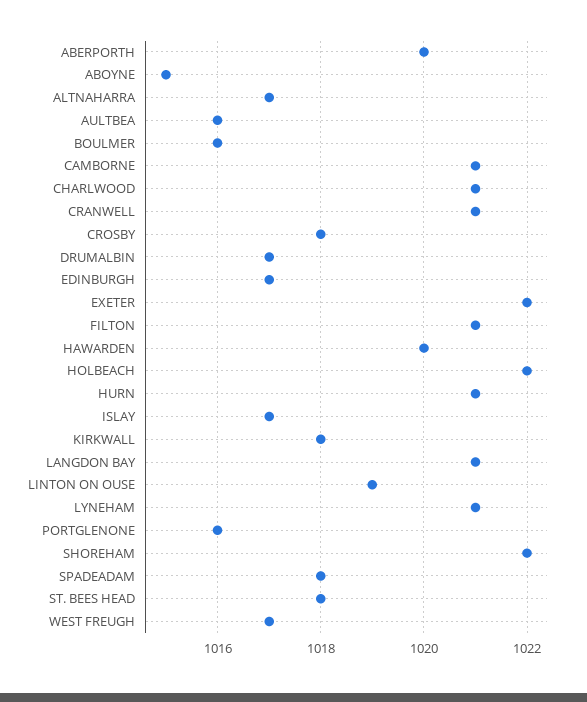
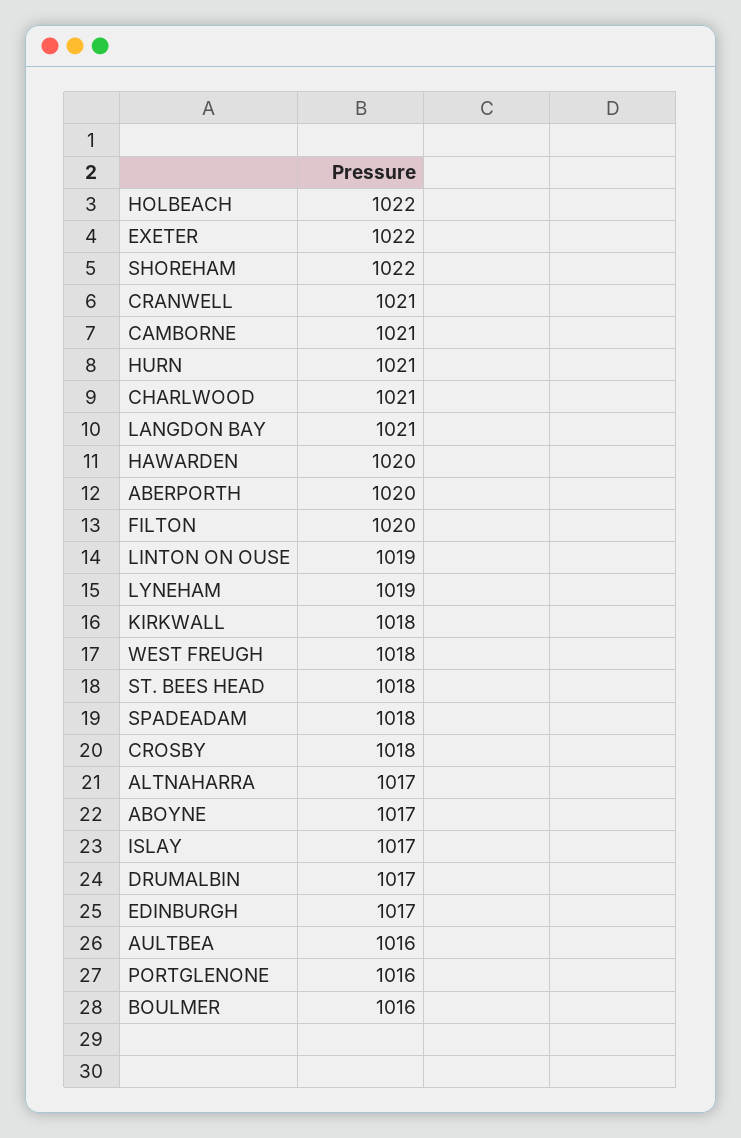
ABOYNE: 1015 -> 1017
FILTON: 1021 -> 1020
LYNEHAM: 1021 -> 1019
WEST FREUGH: 1017 -> 1018

